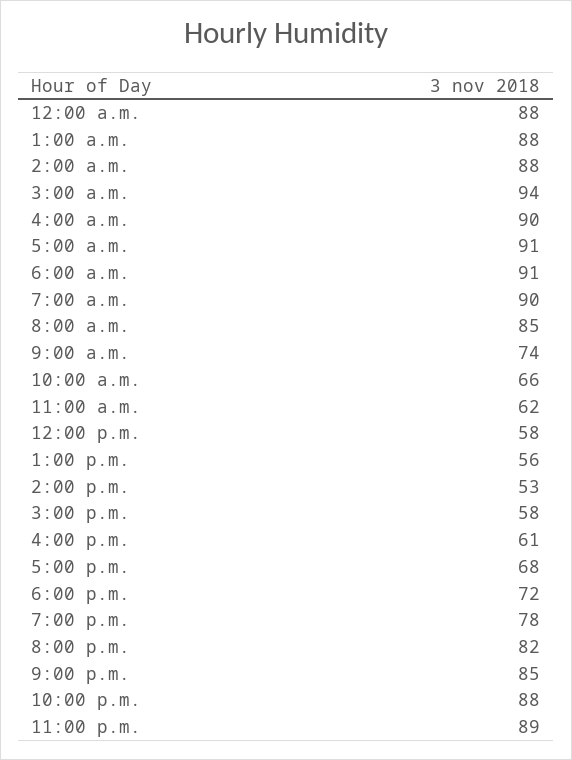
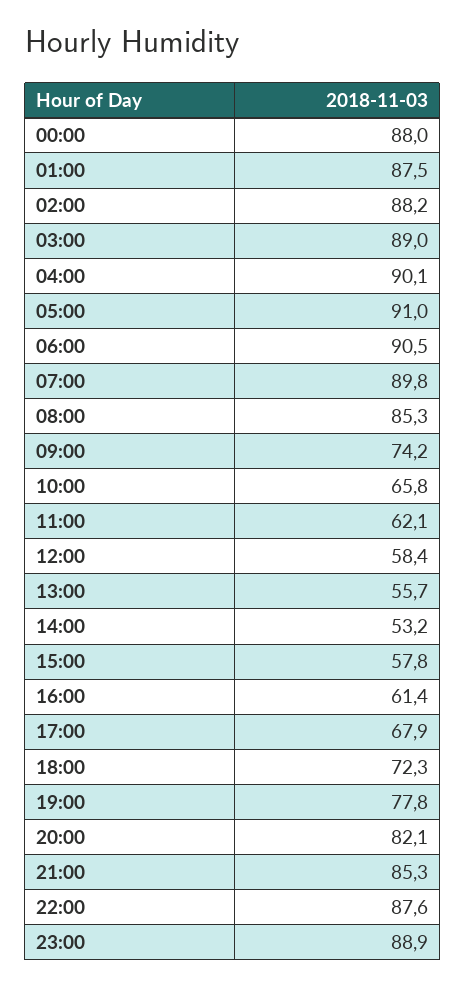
3:00 a.m.: 94 -> 89

